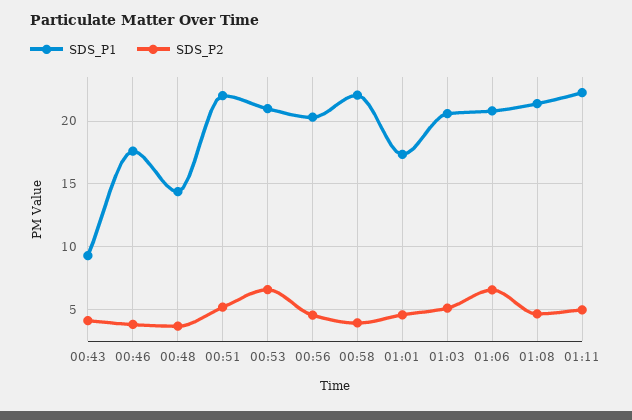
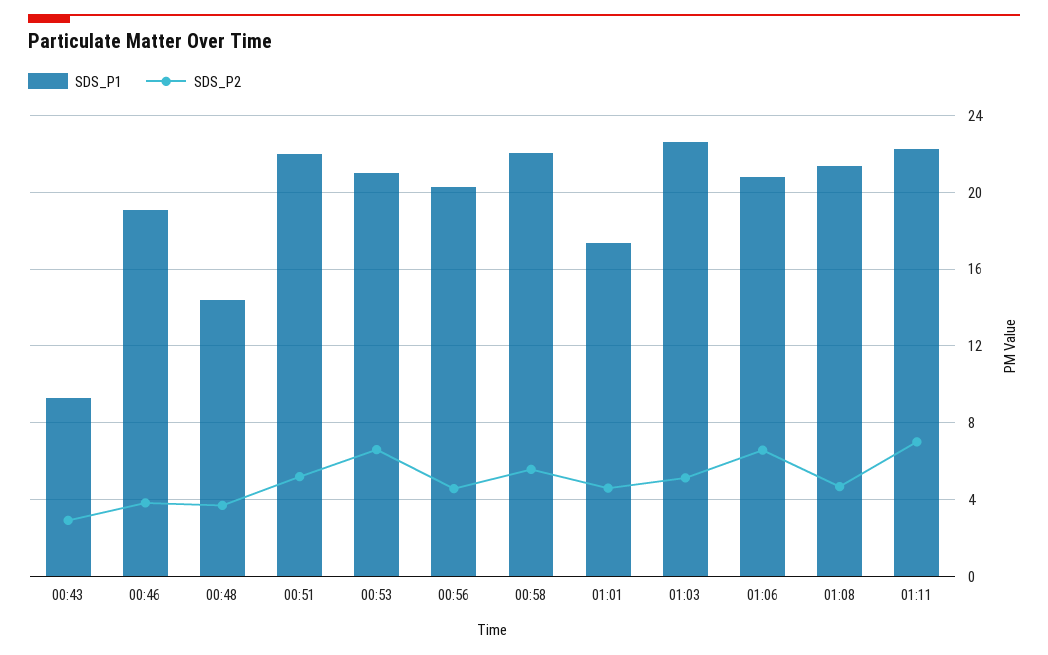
SDS_P2, 00:43: 4 -> 3
SDS_P1, 00:46: 17.5 -> 19
SDS_P2, 00:58: 4 -> 5.5
SDS_P1, 01:03: 20.5 -> 22.5
SDS_P2, 01:11: 5 -> 7

